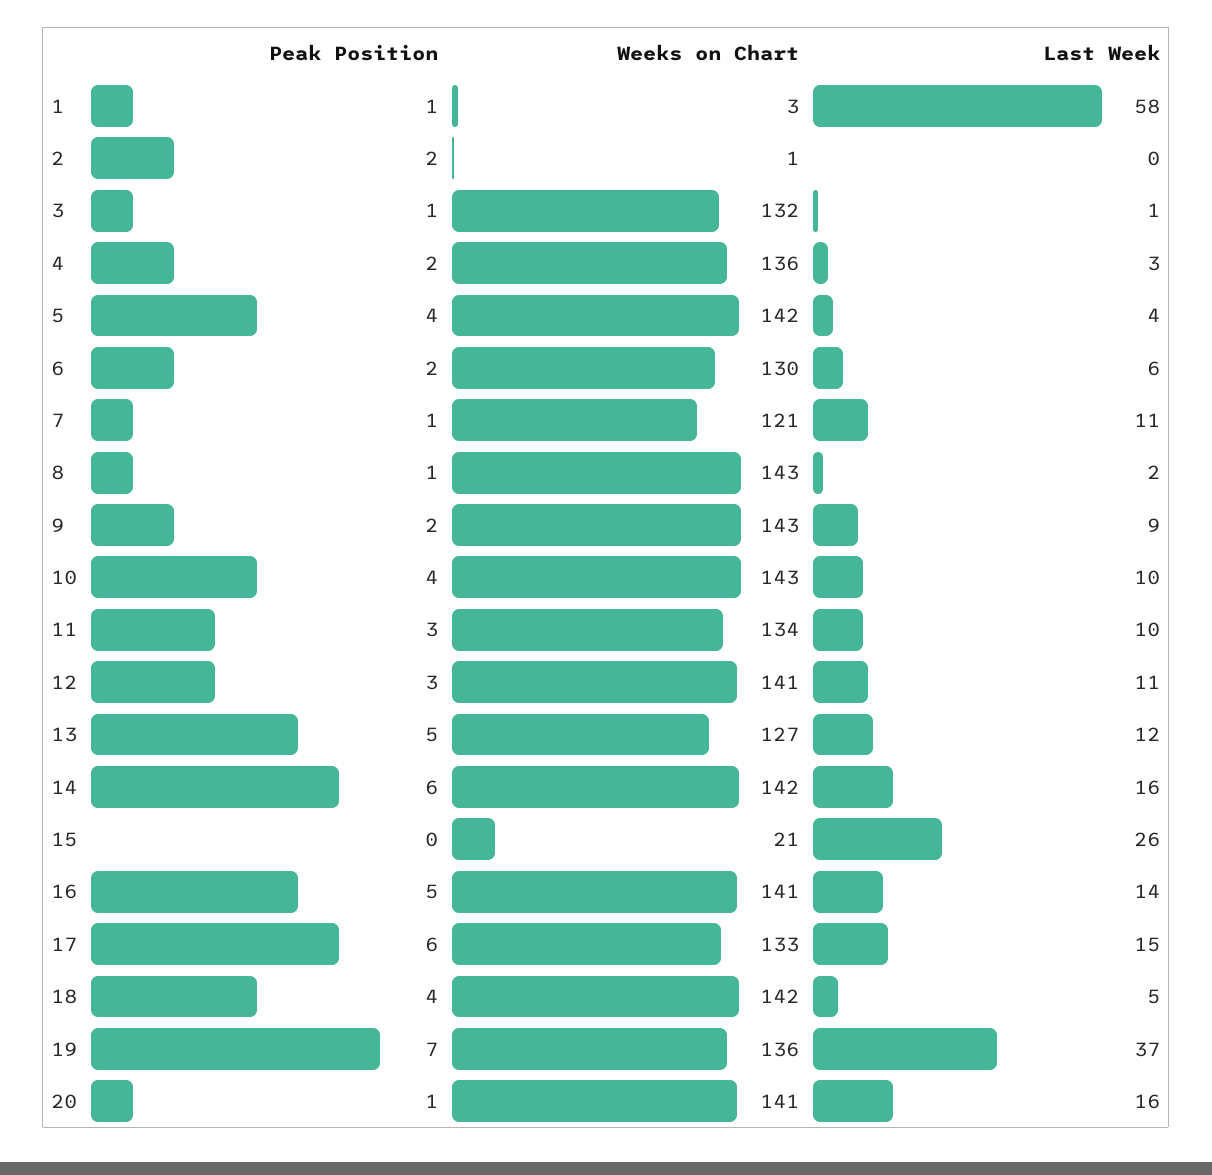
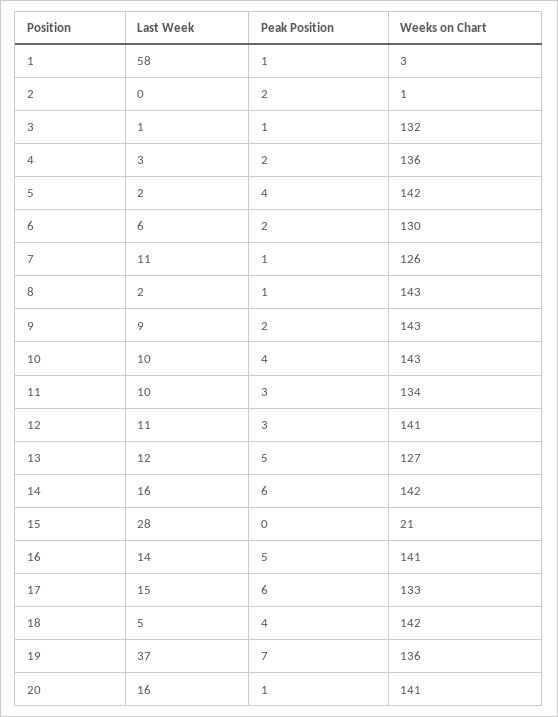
Last Week, 5: 4 -> 2
Weeks on Chart, 7: 121 -> 126
Last Week, 15: 26 -> 28

